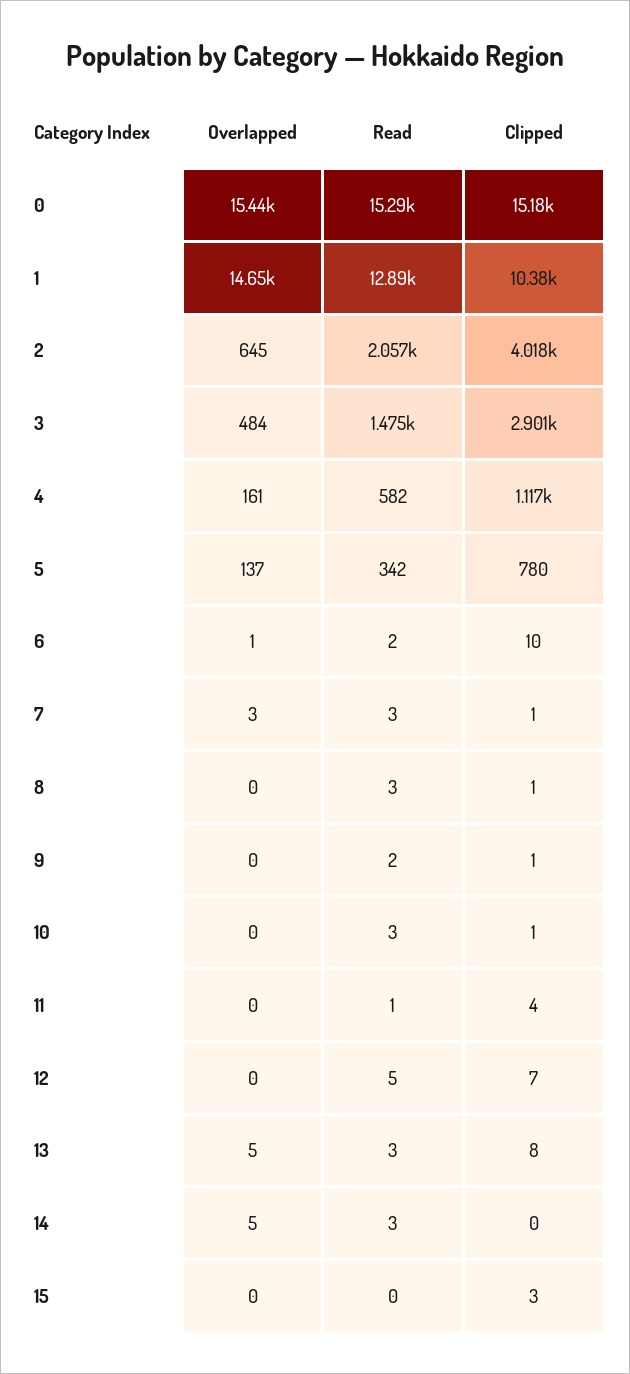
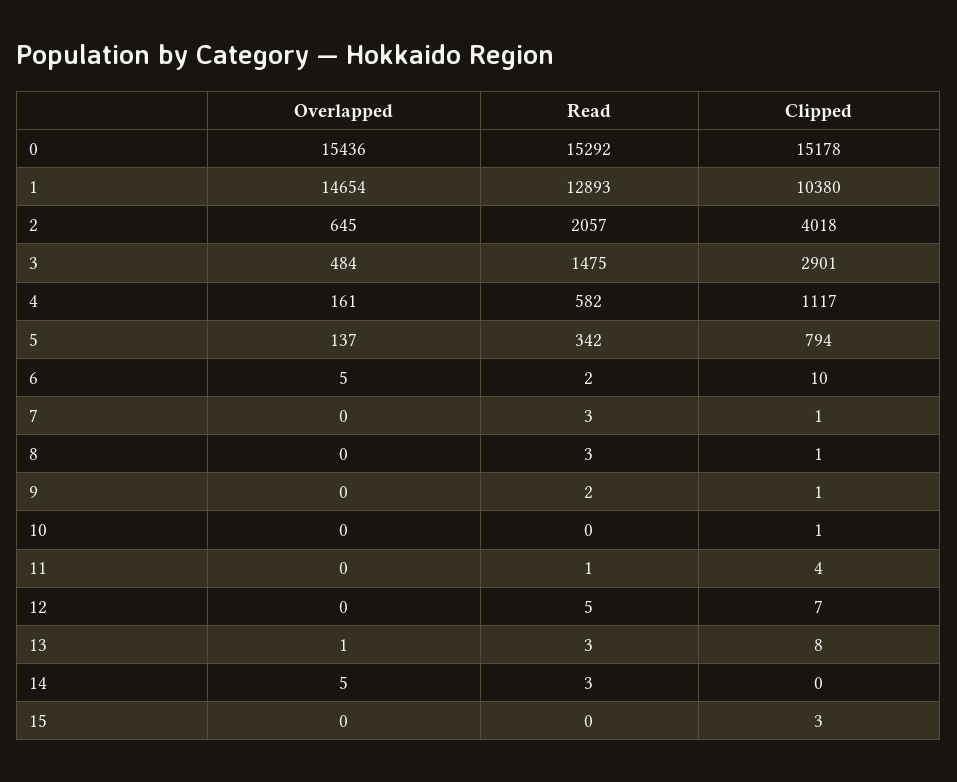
Clipped, 5: 780 -> 794
Overlapped, 6: 1 -> 5
Overlapped, 7: 3 -> 0
Read, 10: 3 -> 0
Overlapped, 13: 5 -> 1

